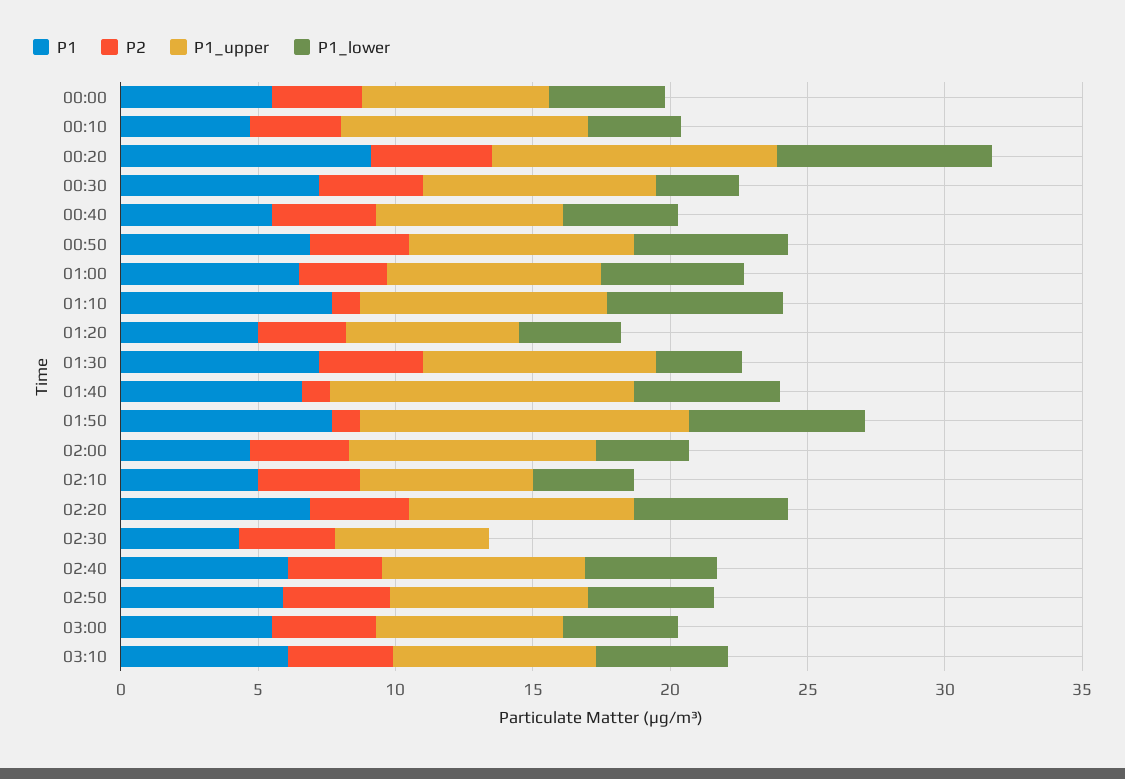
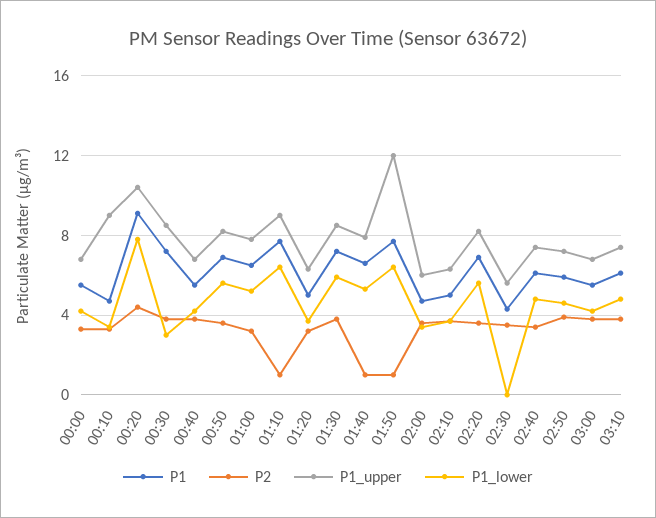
P1_lower, 01:30: 3 -> 6
P1_upper, 01:40: 11 -> 8
P1_upper, 02:00: 9 -> 6

